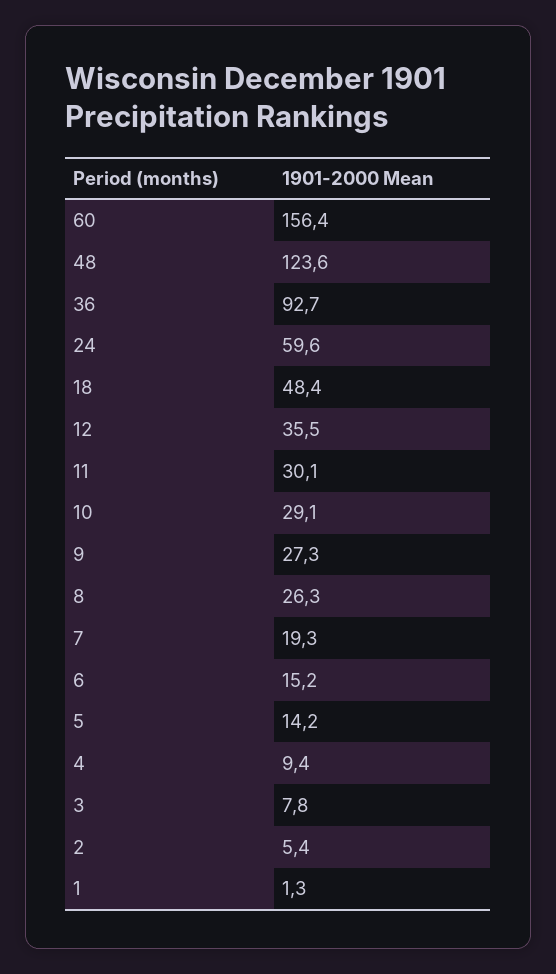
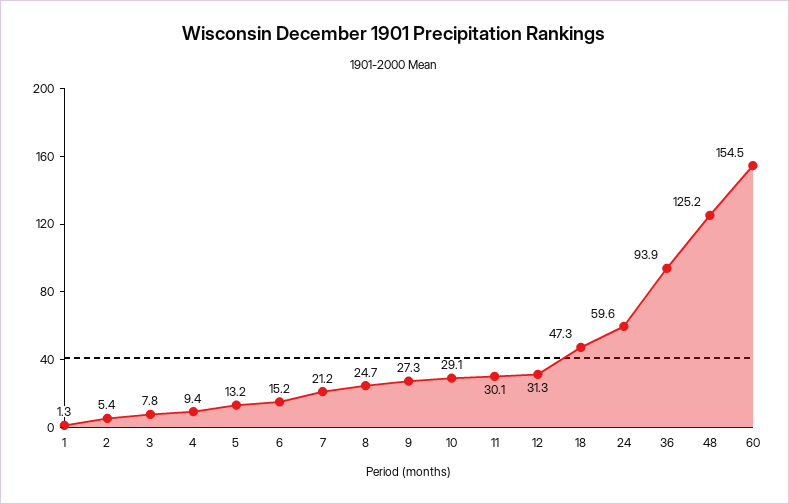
60: 156.4 -> 154.5
48: 123.6 -> 125.2
36: 92.7 -> 93.9
18: 48.4 -> 47.3
12: 35.5 -> 31.3
8: 26.3 -> 24.7
7: 19.3 -> 21.2
5: 14.2 -> 13.2

